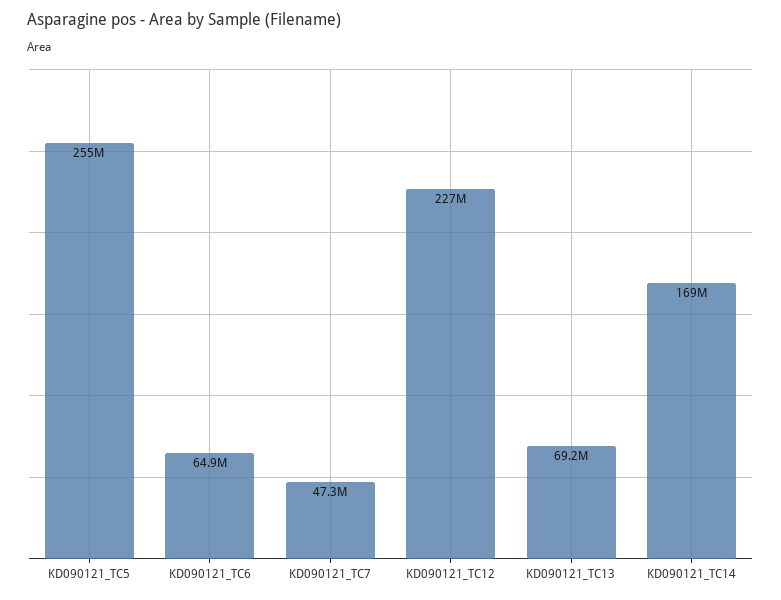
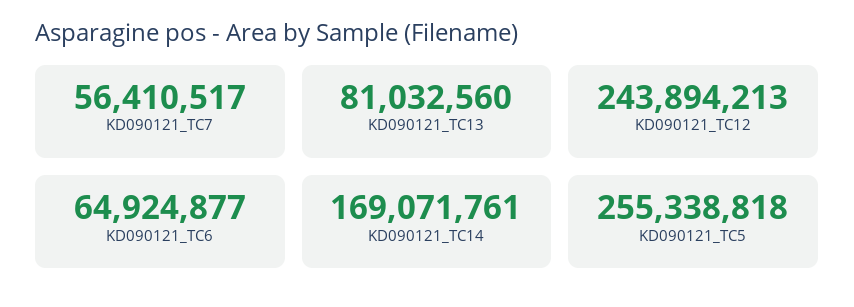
KD090121_TC7: 47300000 -> 56410517
KD090121_TC12: 227000000 -> 243894213
KD090121_TC13: 69200000 -> 81032560

